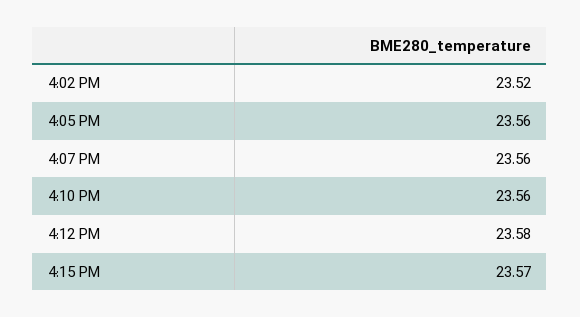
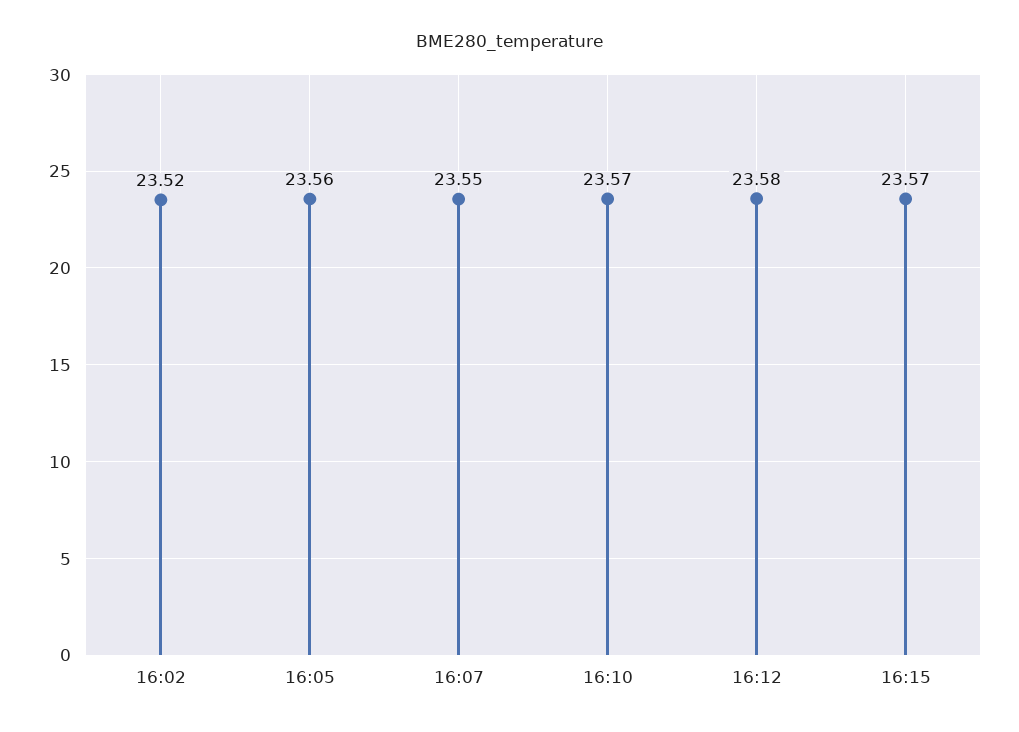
4:07 PM: 23.56 -> 23.55
4:10 PM: 23.56 -> 23.57

